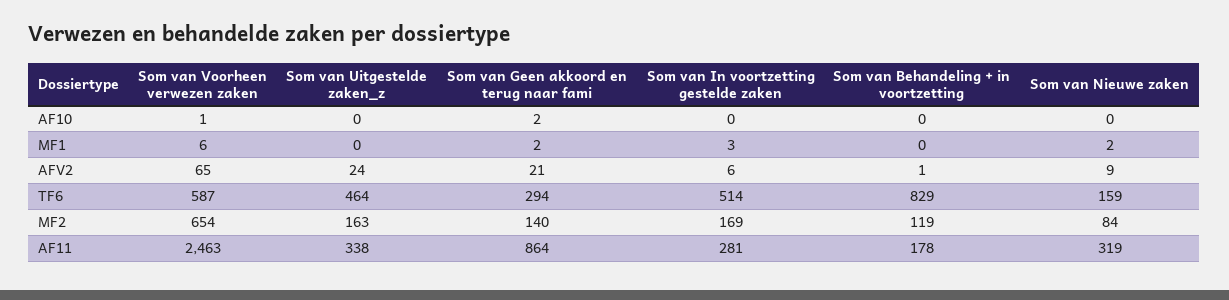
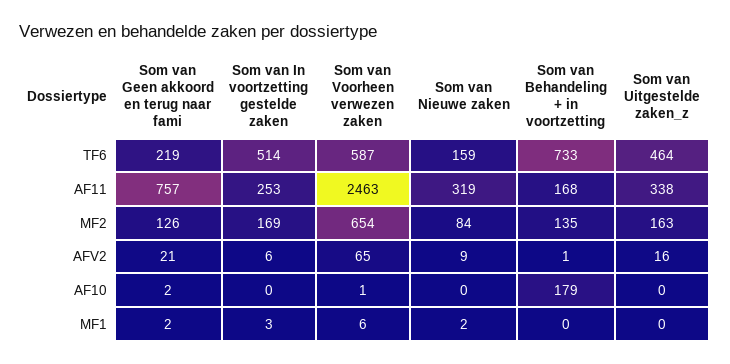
Som van Behandeling + in voortzetting, AF10: 0 -> 179
Som van Uitgestelde zaken_z, AFV2: 24 -> 16
Som van Geen akkoord en terug naar fami, TF6: 294 -> 219
Som van Behandeling + in voortzetting, TF6: 829 -> 733
Som van Geen akkoord en terug naar fami, MF2: 140 -> 126
Som van Behandeling + in voortzetting, MF2: 119 -> 135
Som van Geen akkoord en terug naar fami, AF11: 864 -> 757
Som van In voortzetting gestelde zaken, AF11: 281 -> 253
Som van Behandeling + in voortzetting, AF11: 178 -> 168

